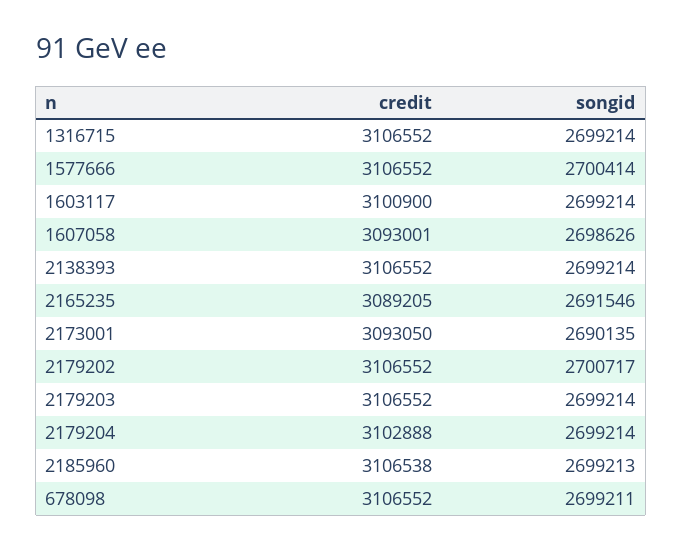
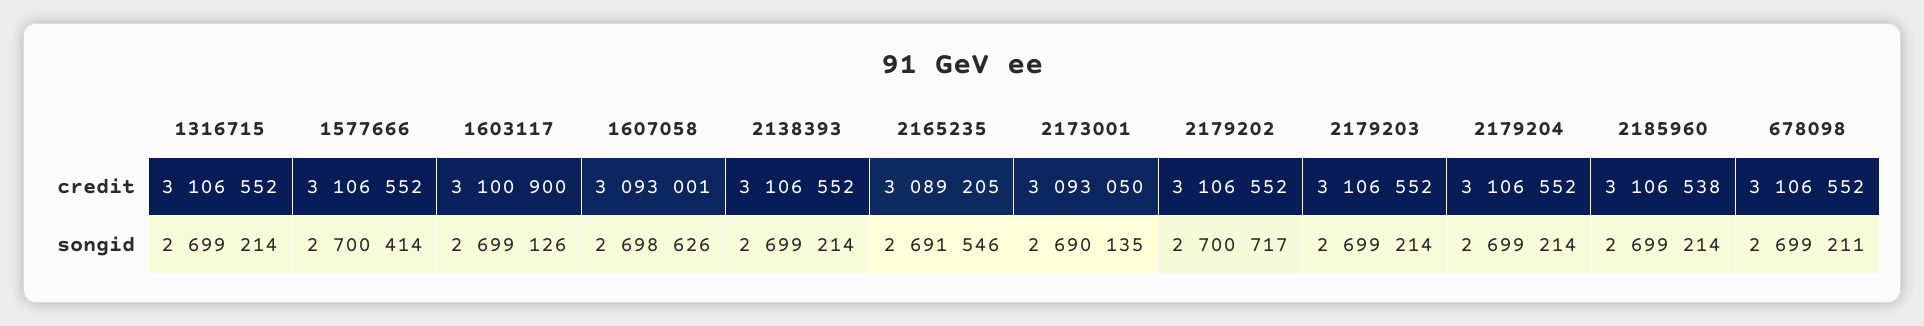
songid, 1603117: 2699214 -> 2699126
credit, 2179204: 3102888 -> 3106552
songid, 2185960: 2699213 -> 2699214

